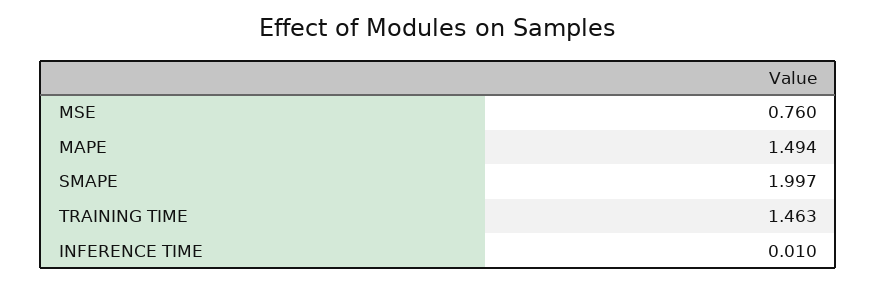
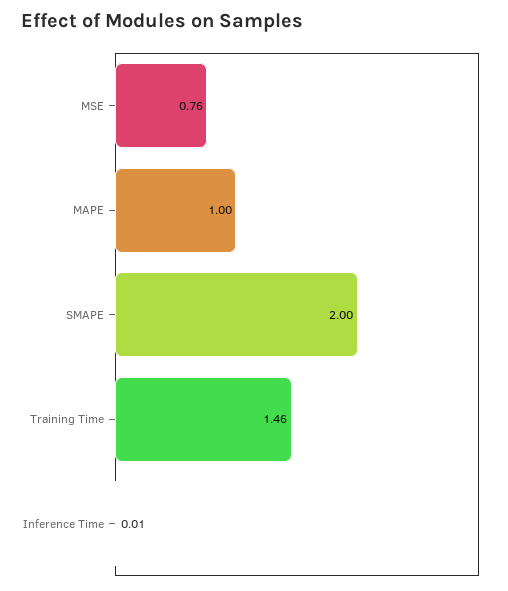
MAPE: 1.494 -> 1

